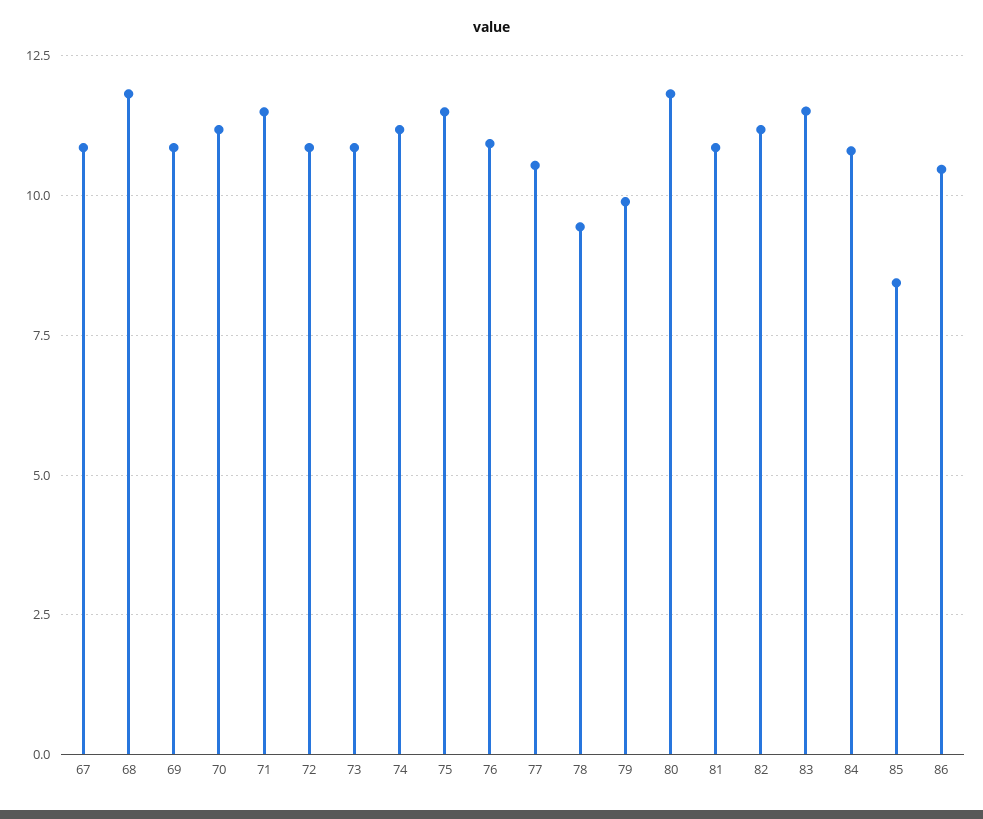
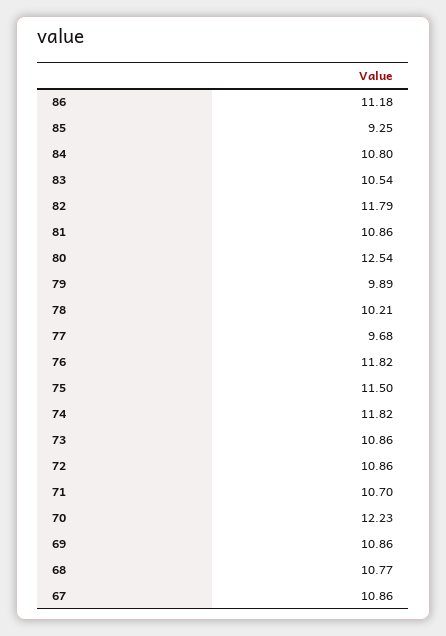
68: 11.75 -> 10.77
70: 11.25 -> 12.23
71: 11.5 -> 10.7
74: 11.25 -> 11.82
76: 11 -> 11.82
77: 10.5 -> 9.68
78: 9.5 -> 10.21
80: 11.75 -> 12.54
82: 11.25 -> 11.79
83: 11.5 -> 10.54
85: 8.5 -> 9.25
86: 10.5 -> 11.18

